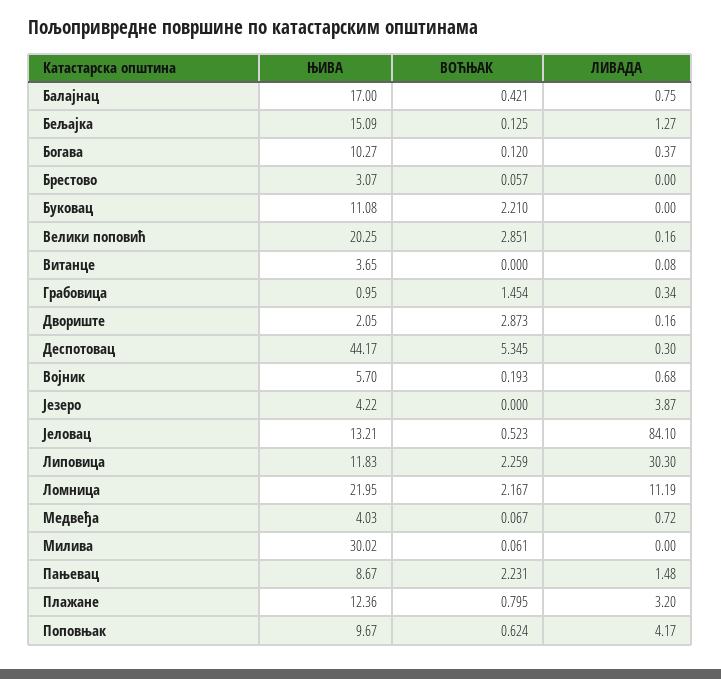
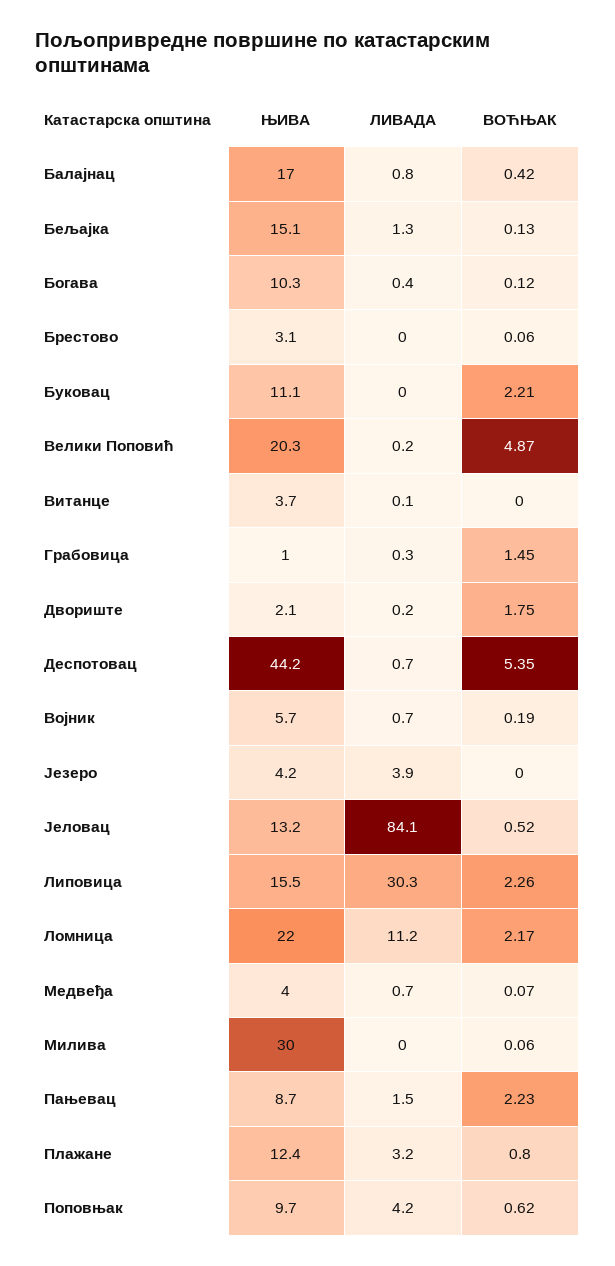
ВОЋЊАК, Велики поповић: 2.851 -> 4.87
ВОЋЊАК, Двориште: 2.873 -> 1.75
ЛИВАДА, Деспотовац: 0.3 -> 0.7
ЊИВА, Липовица: 11.83 -> 15.5

